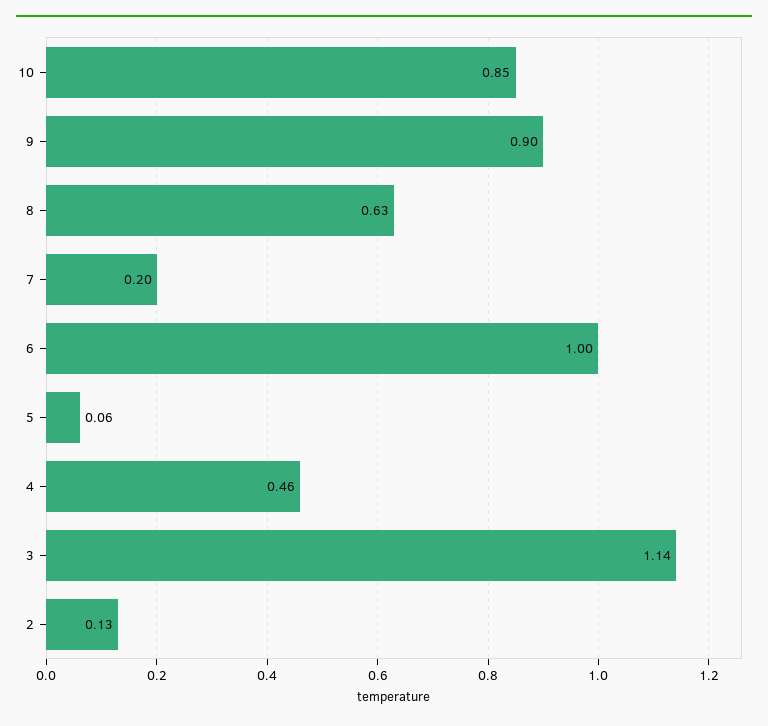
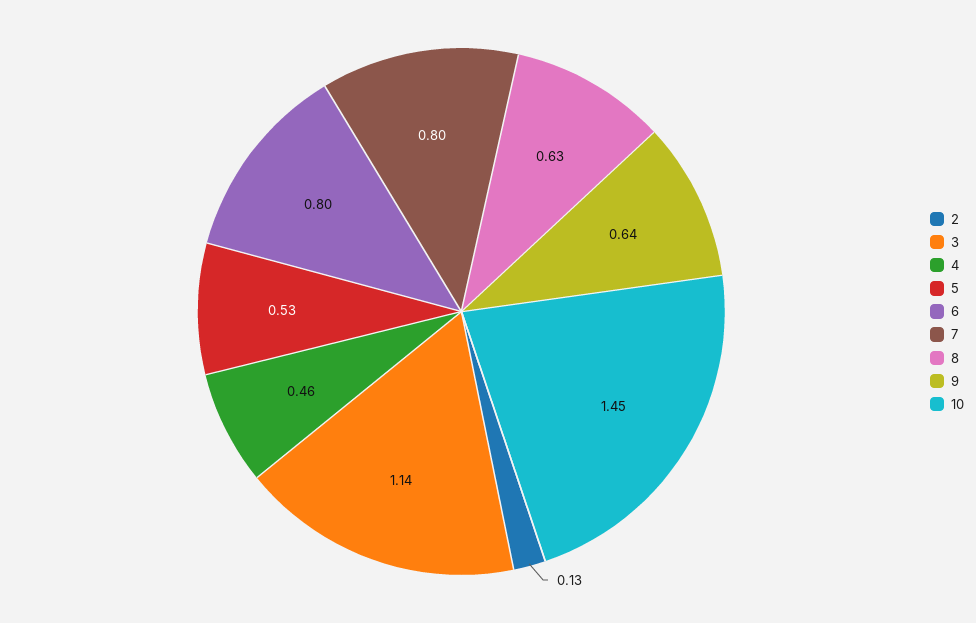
10: 0.85 -> 1.45
9: 0.9 -> 0.64
7: 0.2 -> 0.8
6: 1 -> 0.8
5: 0.06 -> 0.53

